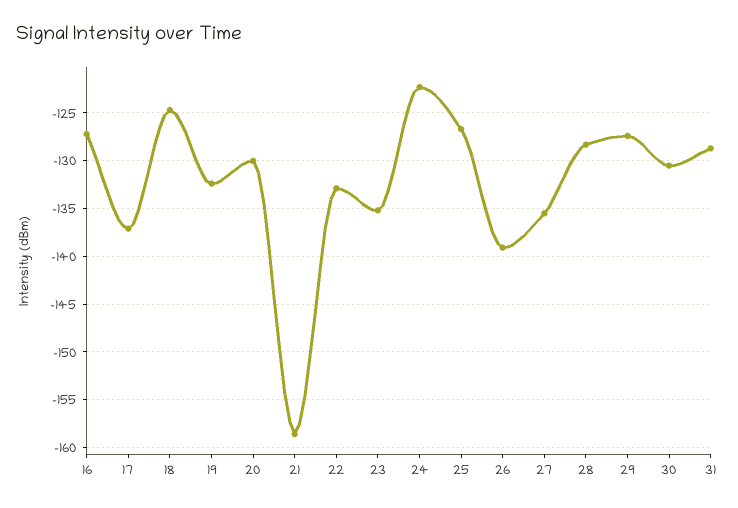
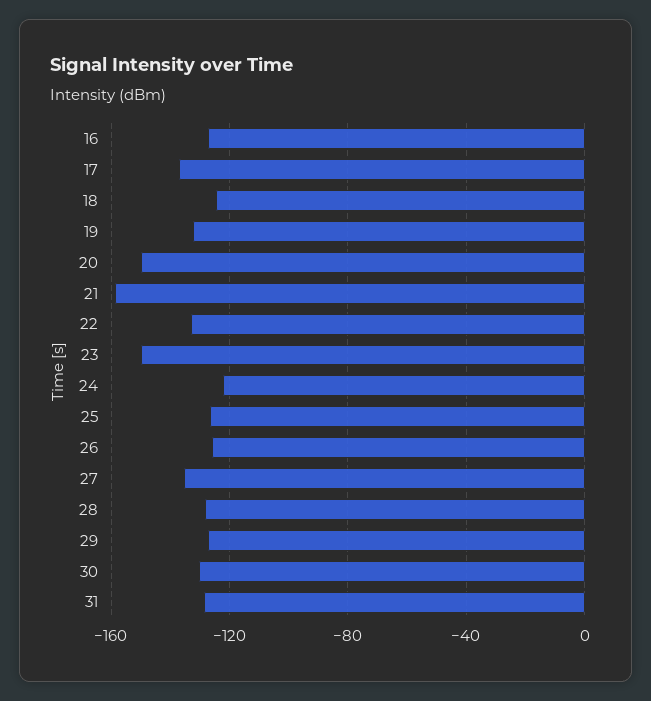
20: -130 -> -150
23: -135 -> -150
26: -139 -> -125

